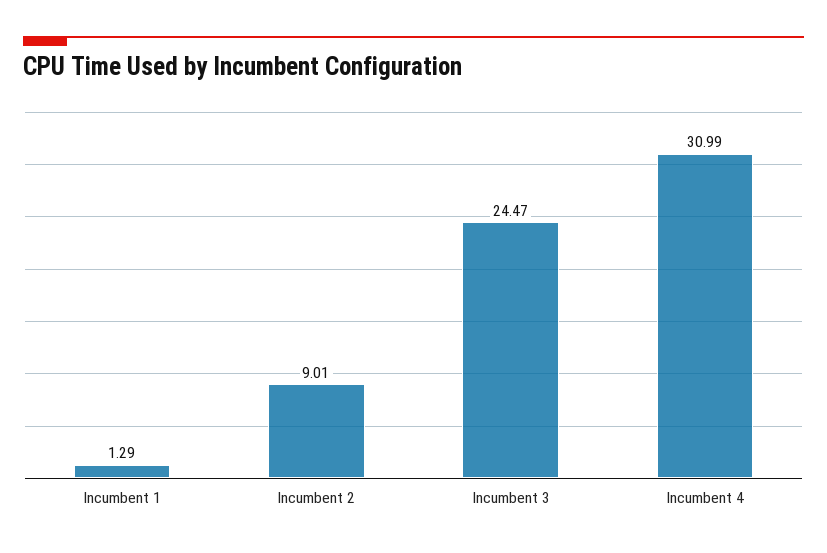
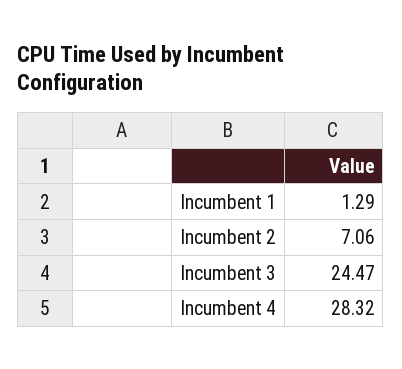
Incumbent 2: 9.01 -> 7.06
Incumbent 4: 30.99 -> 28.32

